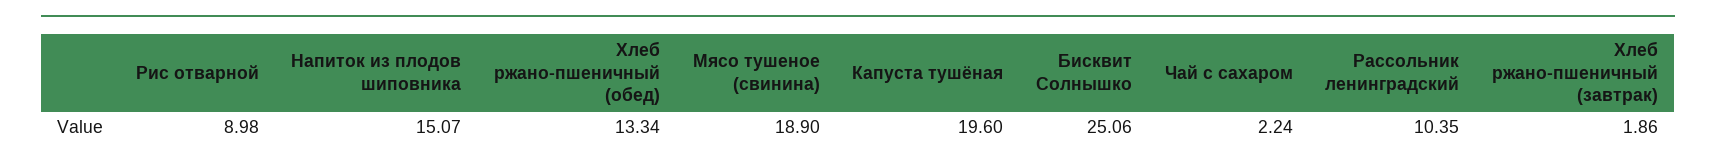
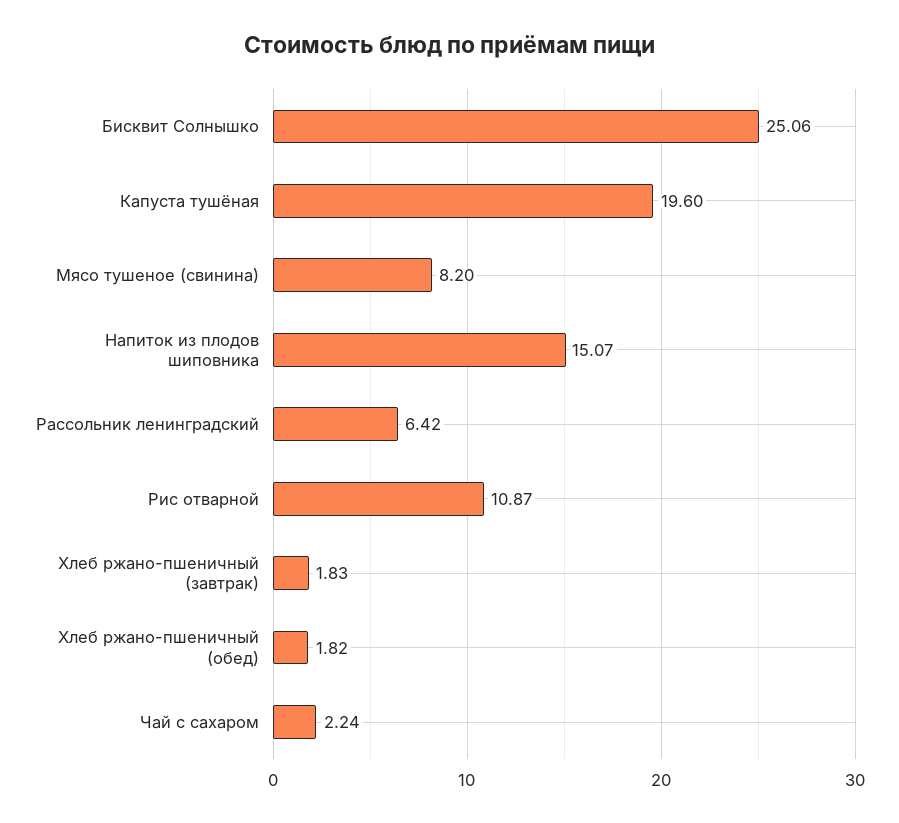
Рис отварной: 8.98 -> 10.87
Хлеб ржано-пшеничный (обед): 13.34 -> 1.82
Мясо тушеное (свинина): 18.9 -> 8.2
Рассольник ленинградский: 10.35 -> 6.42
Хлеб ржано-пшеничный (завтрак): 1.86 -> 1.83

